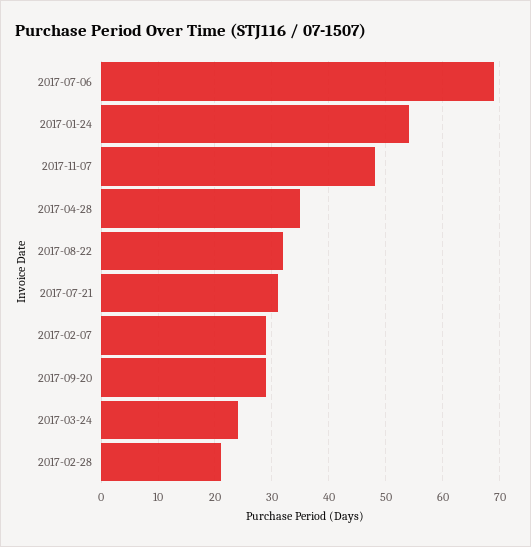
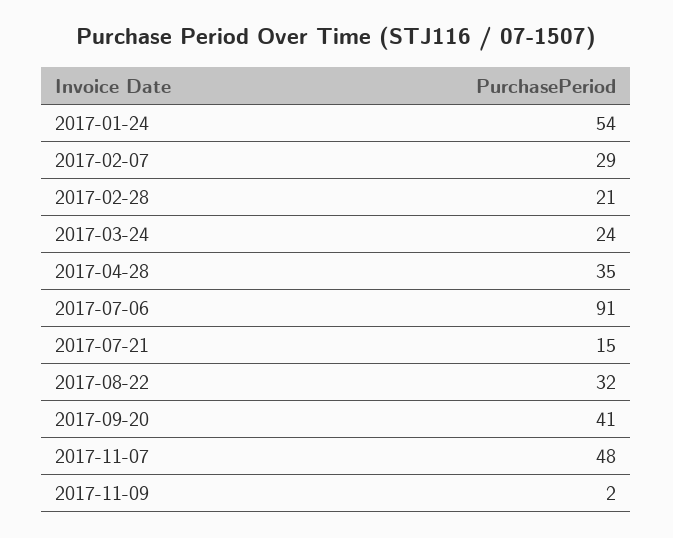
2017-07-06: 70 -> 91
2017-07-21: 30 -> 15
2017-09-20: 30 -> 41
2017-11-09: none -> 2

